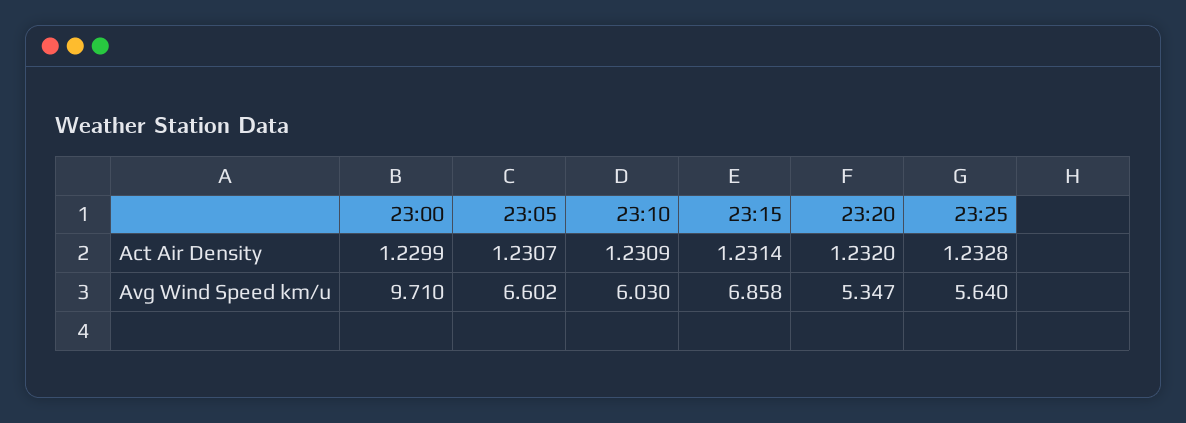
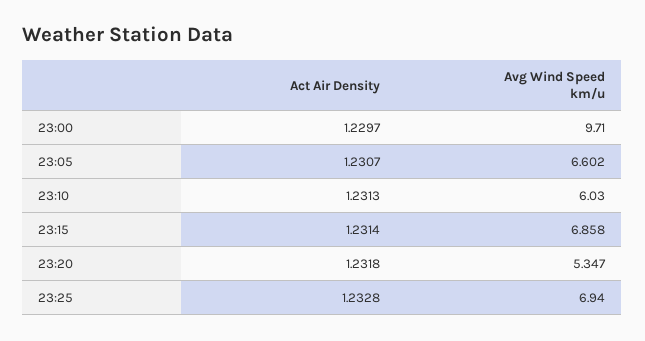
23:00, Act Air Density: 1.2299 -> 1.2297
23:10, Act Air Density: 1.2309 -> 1.2313
23:20, Act Air Density: 1.232 -> 1.2318
23:25, Avg Wind Speed km/u: 5.64 -> 6.94

